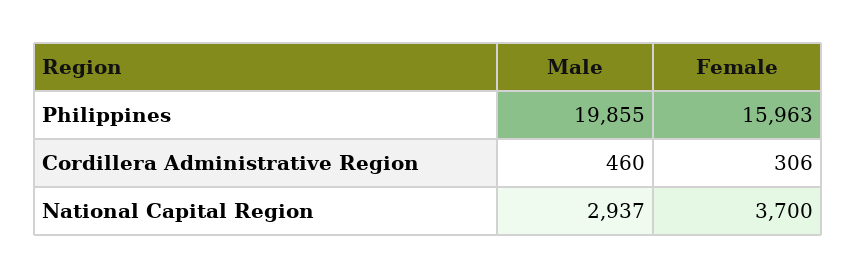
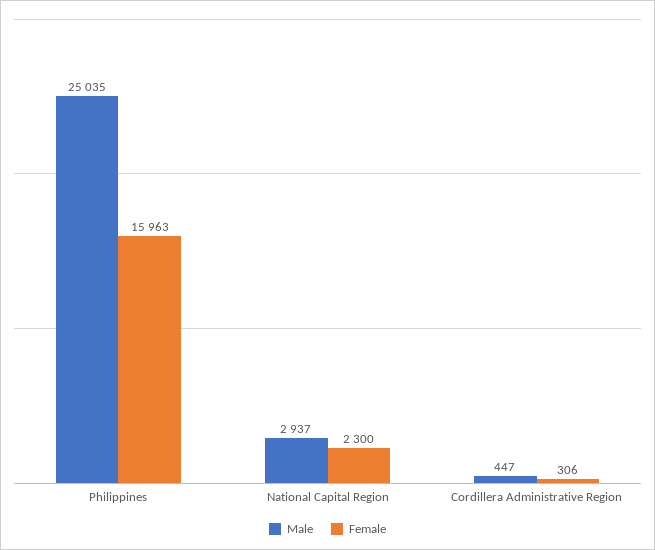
Male, Philippines: 19855 -> 25035
Male, Cordillera Administrative Region: 460 -> 447
Female, National Capital Region: 3700 -> 2300

